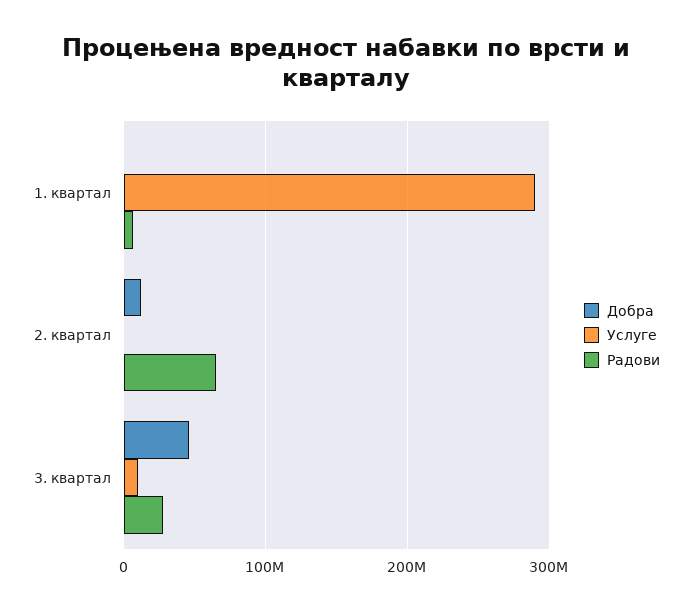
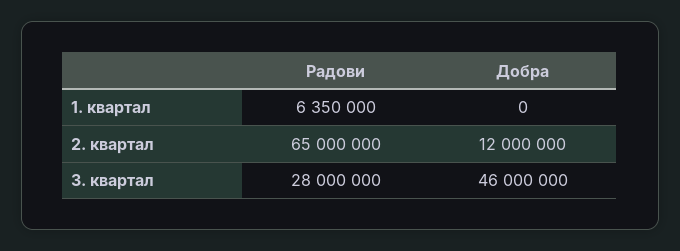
Услуге, 1. квартал: 290000000 -> none
Услуге, 2. квартал: 0 -> none
Услуге, 3. квартал: 10000000 -> none

